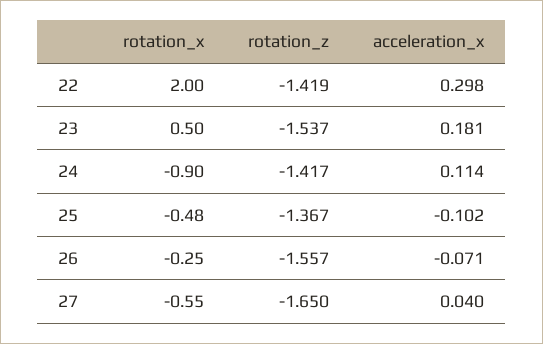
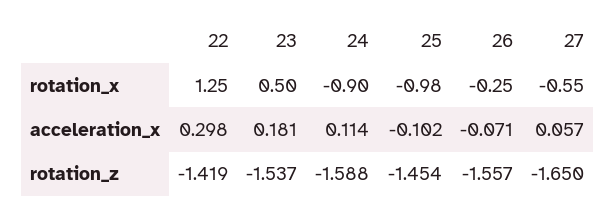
rotation_x, 22: 2 -> 1.25
rotation_z, 24: -1.417 -> -1.588
rotation_x, 25: -0.48 -> -0.98
rotation_z, 25: -1.367 -> -1.454
acceleration_x, 27: 0.04 -> 0.057

